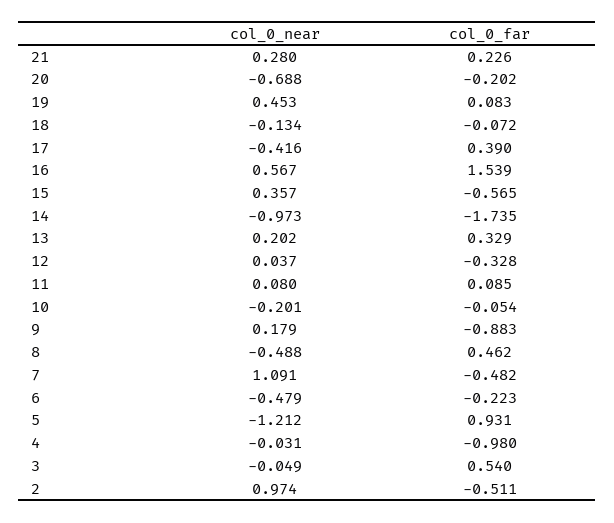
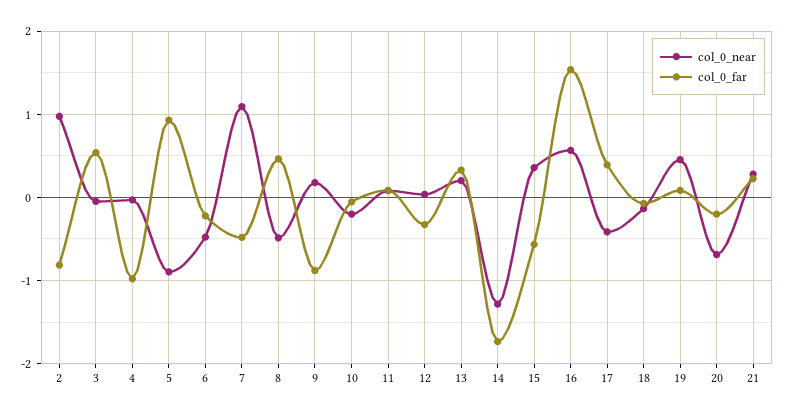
col_0_near, 14: -0.973 -> -1.3
col_0_near, 5: -1.212 -> -0.9
col_0_far, 2: -0.511 -> -0.8

